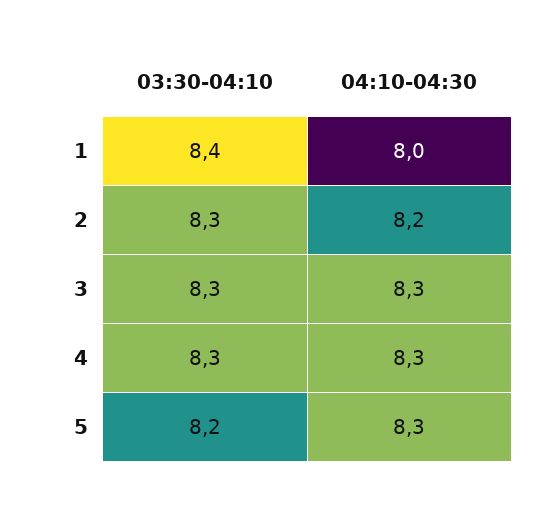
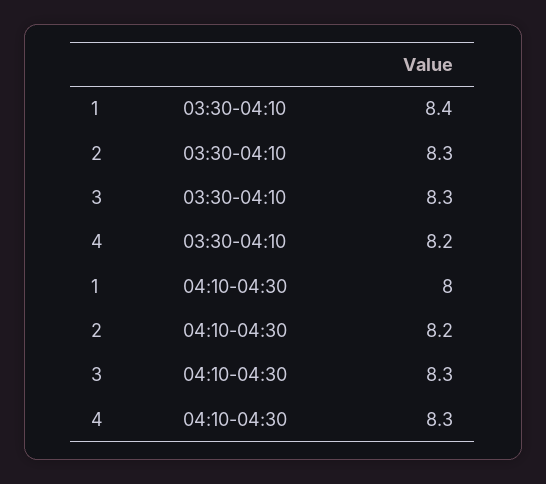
03:30-04:10, 4: 8.3 -> 8.2
03:30-04:10, 5: 8.2 -> none
04:10-04:30, 5: 8.3 -> none

